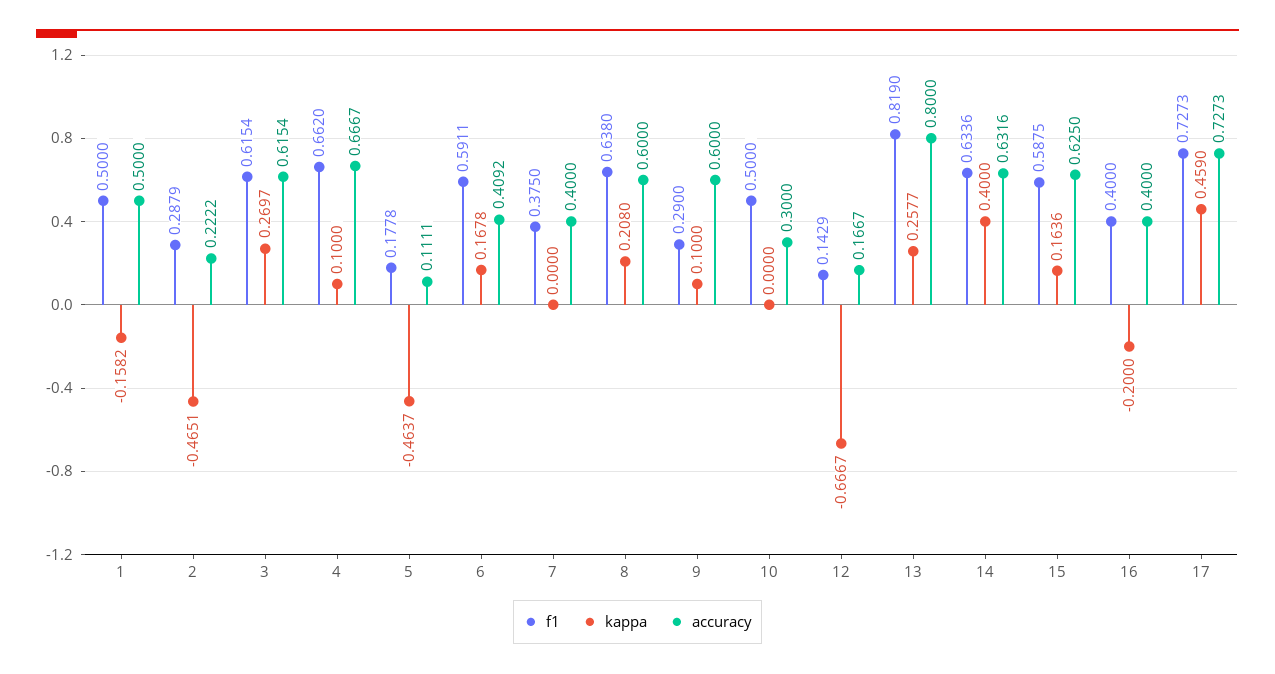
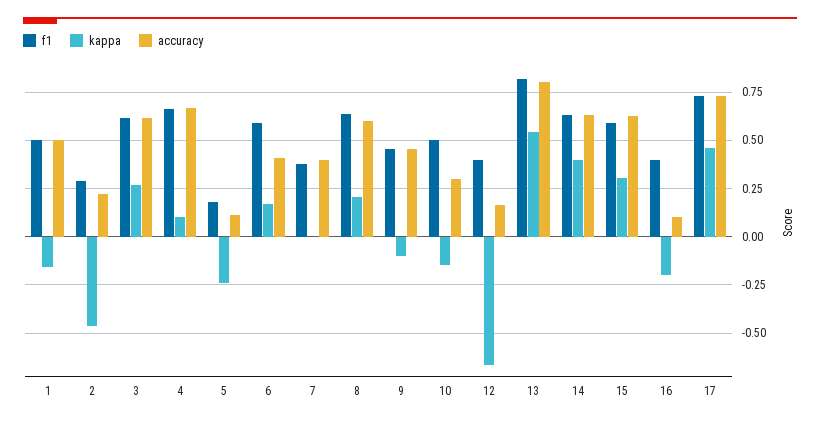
kappa, 5: -0.4637 -> -0.25
f1, 9: 0.29 -> 0.45
kappa, 9: 0.1 -> -0.1
accuracy, 9: 0.6 -> 0.45
kappa, 10: 0 -> -0.15
f1, 12: 0.1429 -> 0.4
kappa, 13: 0.2577 -> 0.55
kappa, 15: 0.1636 -> 0.3
accuracy, 16: 0.4 -> 0.1

